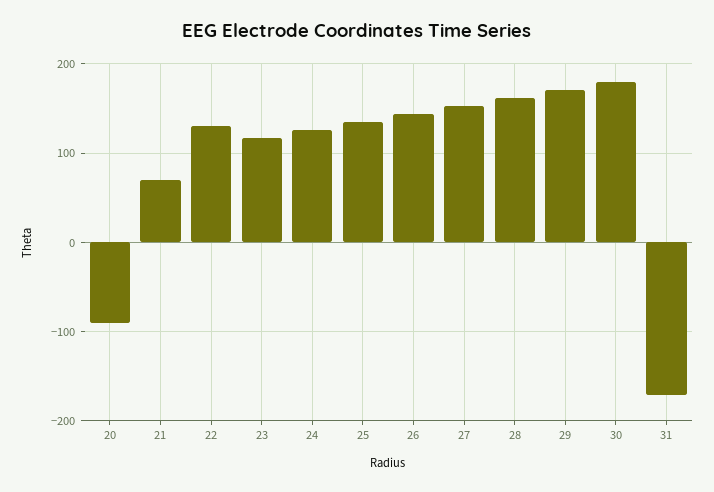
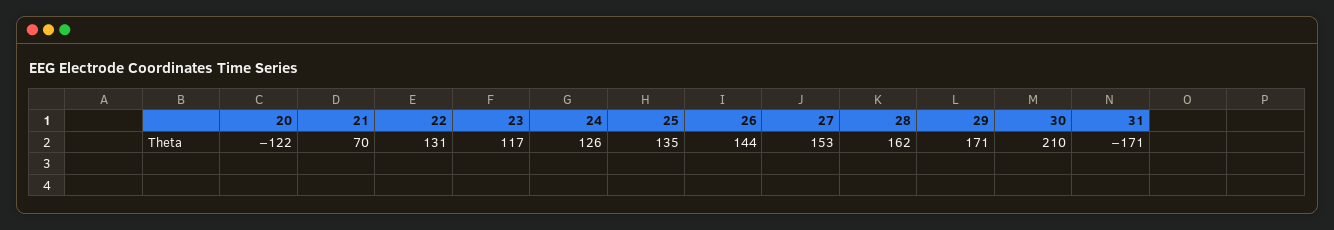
20: -90 -> -122
30: 180 -> 210

